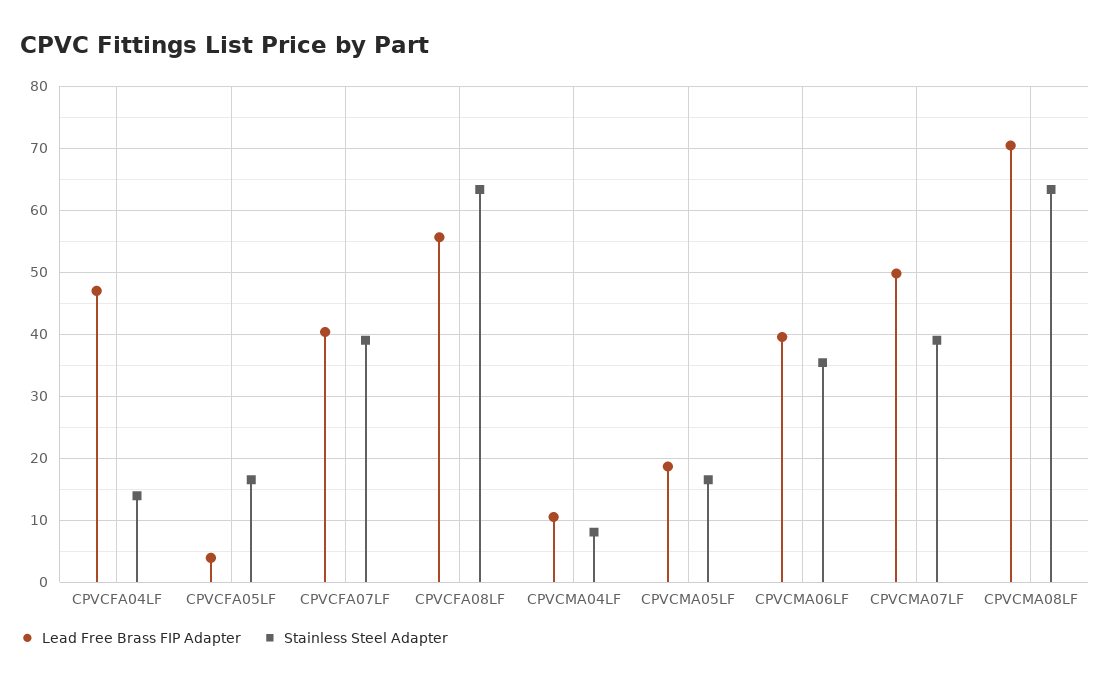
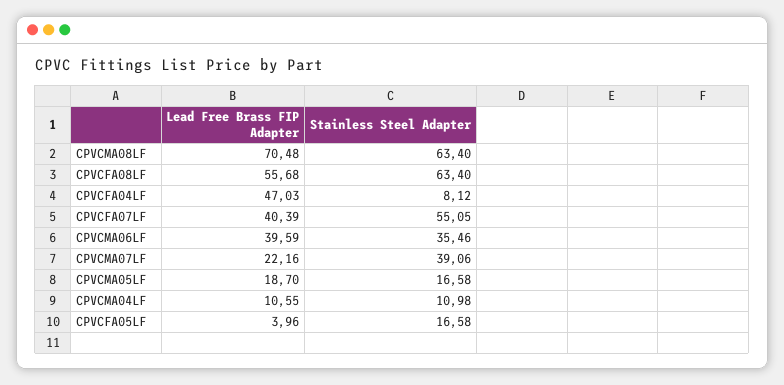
Stainless Steel Adapter, CPVCFA04LF: 14 -> 8.12
Stainless Steel Adapter, CPVCFA07LF: 39 -> 55.05
Stainless Steel Adapter, CPVCMA04LF: 8 -> 10.98
Lead Free Brass FIP Adapter, CPVCMA07LF: 50 -> 22.16

